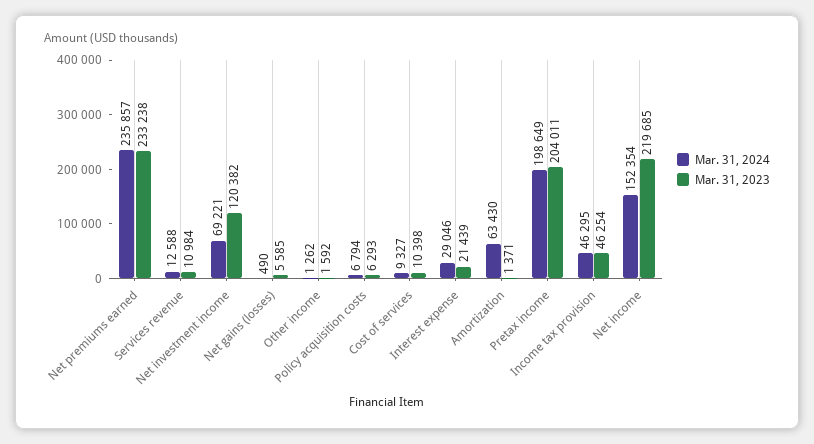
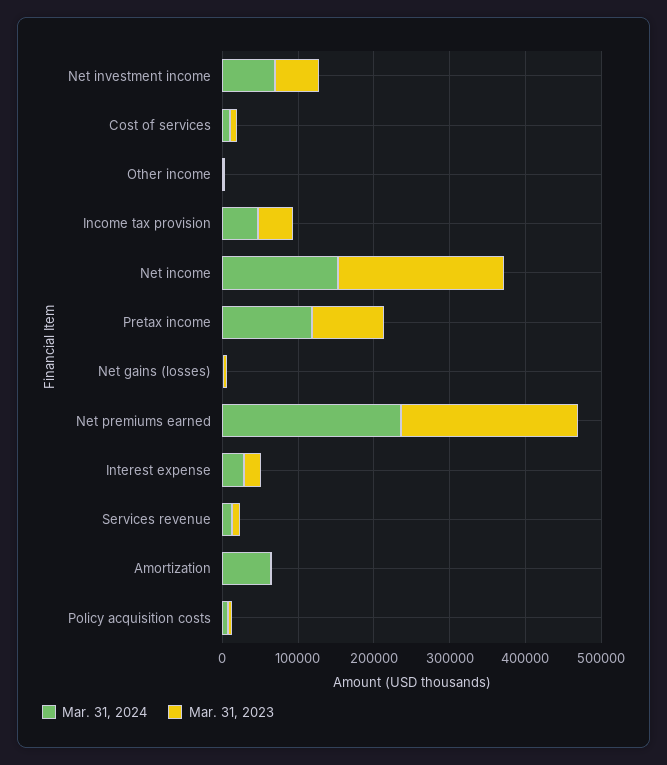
Mar. 31, 2023, Net investment income: 120382 -> 60000
Mar. 31, 2024, Pretax income: 198649 -> 120000
Mar. 31, 2023, Pretax income: 204011 -> 100000

